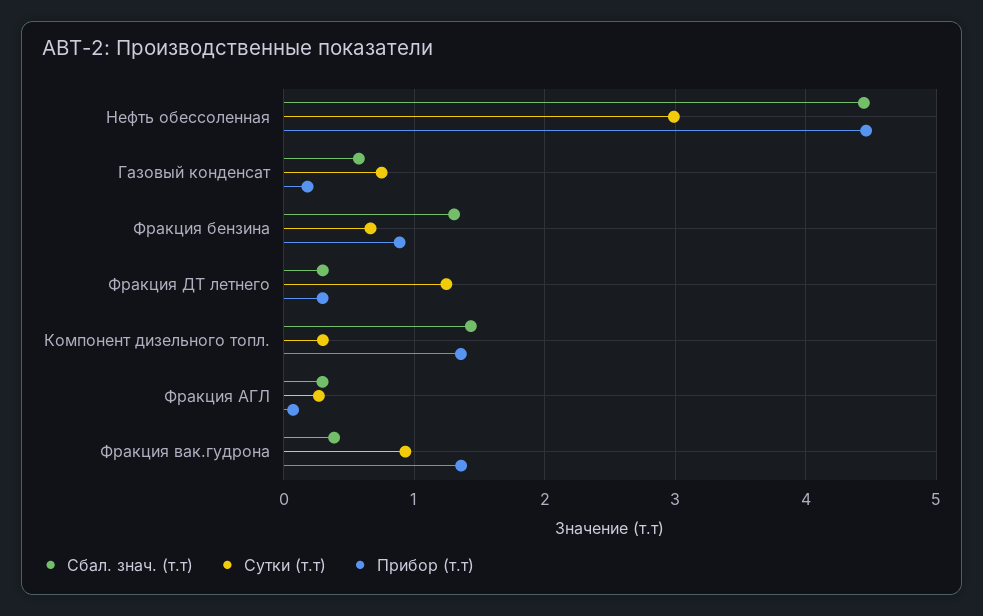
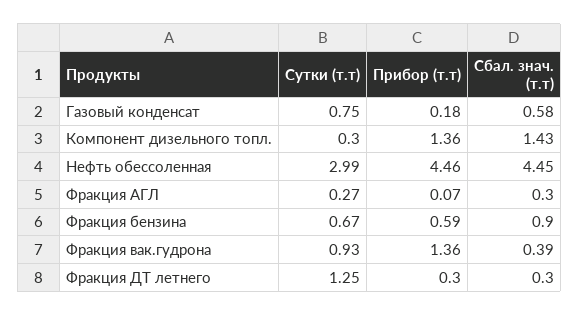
Сбал. знач. (т.т), Фракция бензина: 1.3 -> 0.9
Прибор (т.т), Фракция бензина: 0.9 -> 0.59

